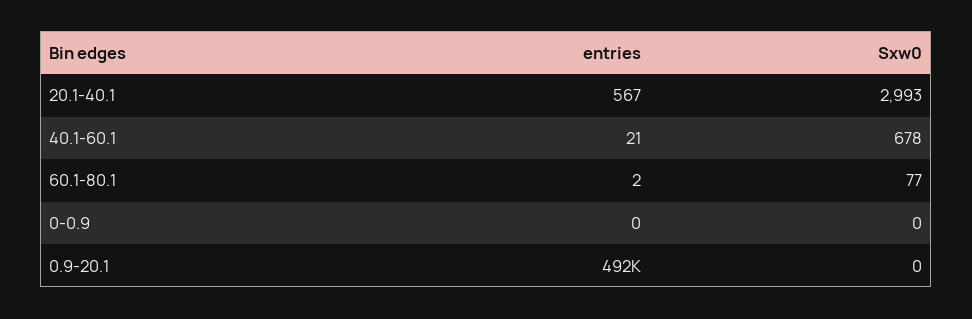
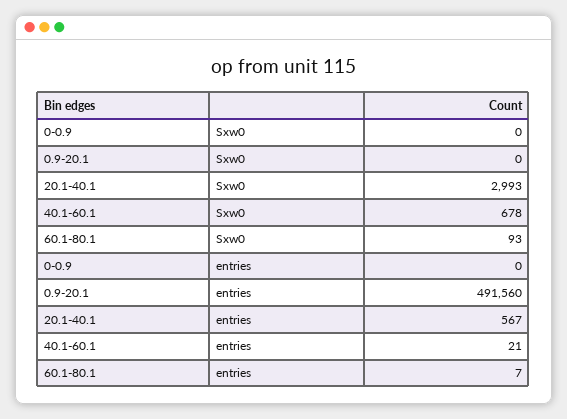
entries, 60.1-80.1: 2 -> 7
Sxw0, 60.1-80.1: 77 -> 93

